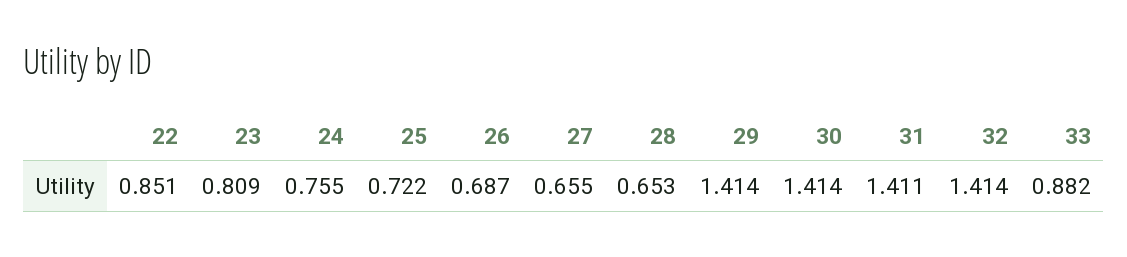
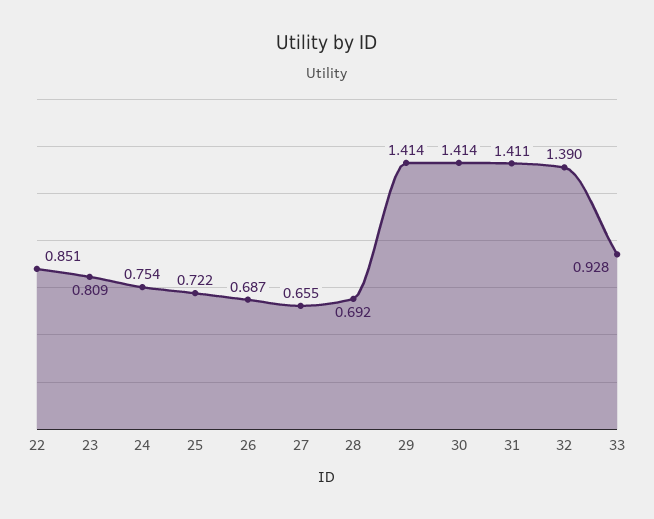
24: 0.755 -> 0.754
28: 0.653 -> 0.692
32: 1.414 -> 1.39
33: 0.882 -> 0.928

